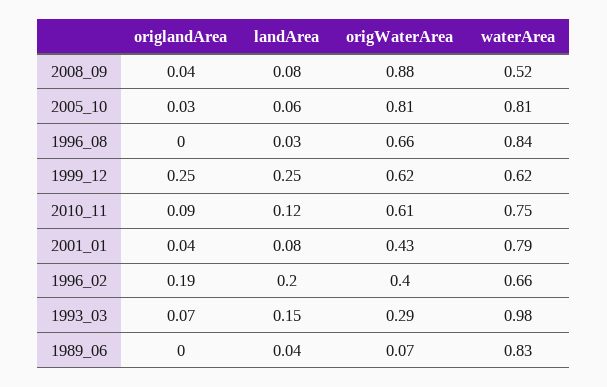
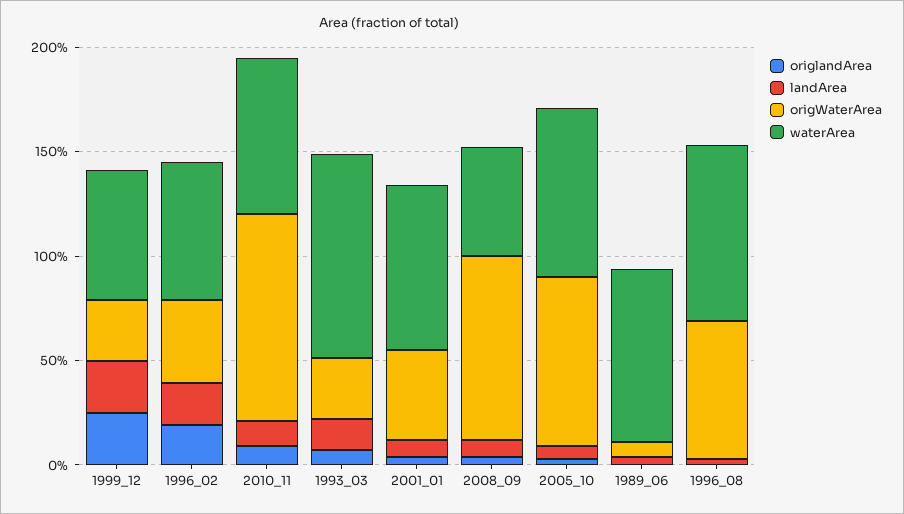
origWaterArea, 1999_12: 0.62 -> 0.3
origWaterArea, 2010_11: 0.61 -> 1

